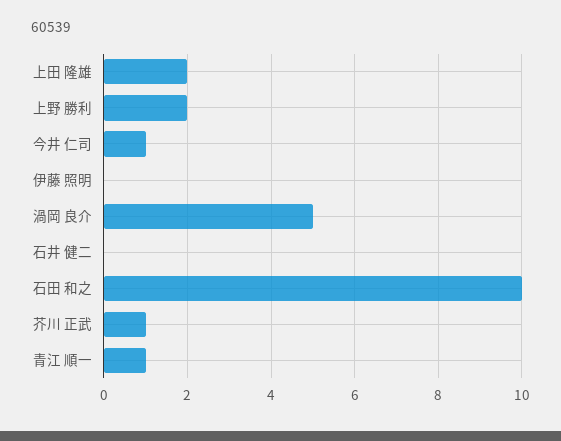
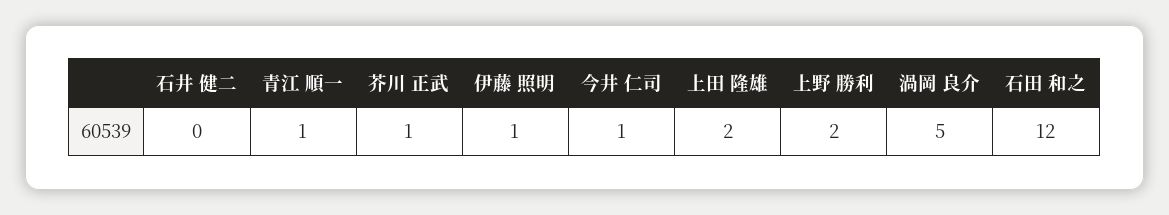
伊藤 照明: 0 -> 1
石田 和之: 10 -> 12

